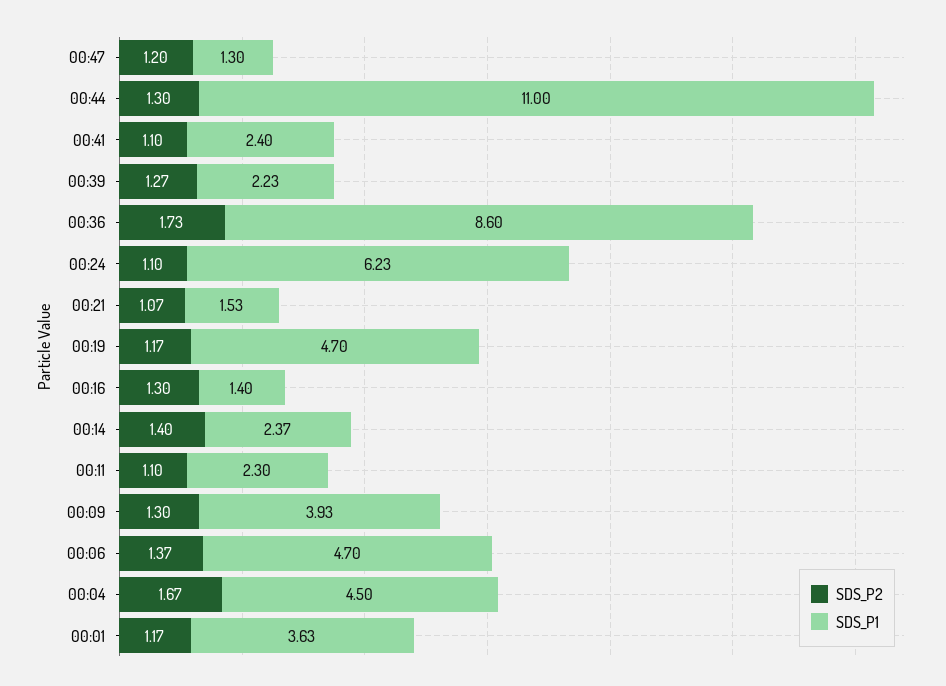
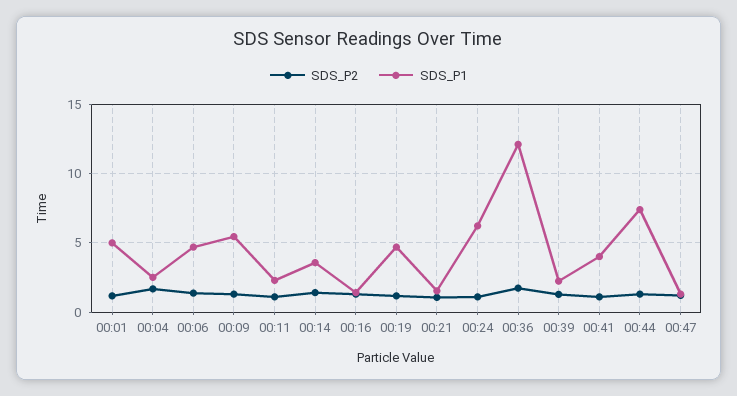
SDS_P1, 00:44: 11 -> 7.5
SDS_P1, 00:41: 2.4 -> 4
SDS_P1, 00:36: 8.6 -> 12
SDS_P1, 00:14: 2.37 -> 3.5
SDS_P1, 00:09: 3.93 -> 5.5
SDS_P1, 00:04: 4.5 -> 2.5
SDS_P1, 00:01: 3.63 -> 5

